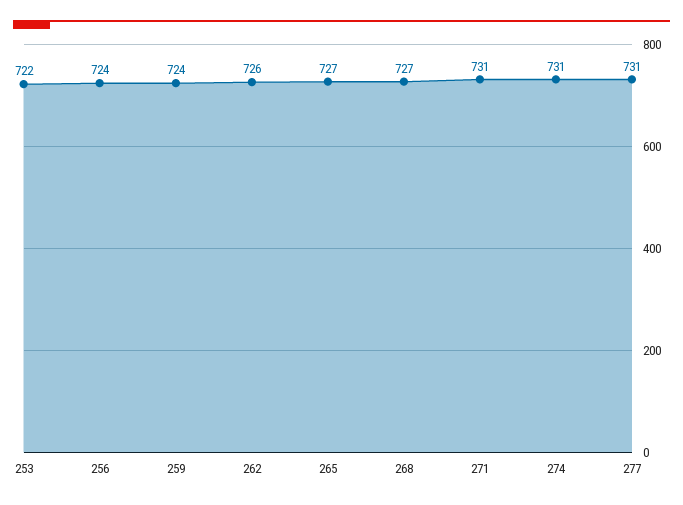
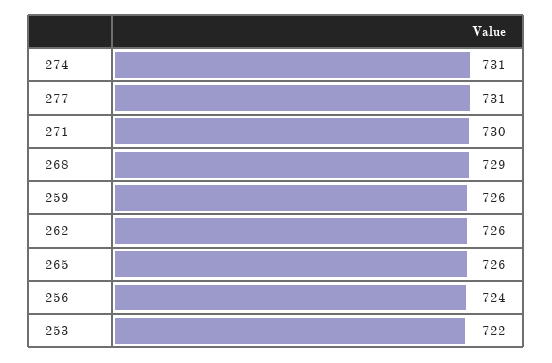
259: 724 -> 726
265: 727 -> 726
268: 727 -> 729
271: 731 -> 730

